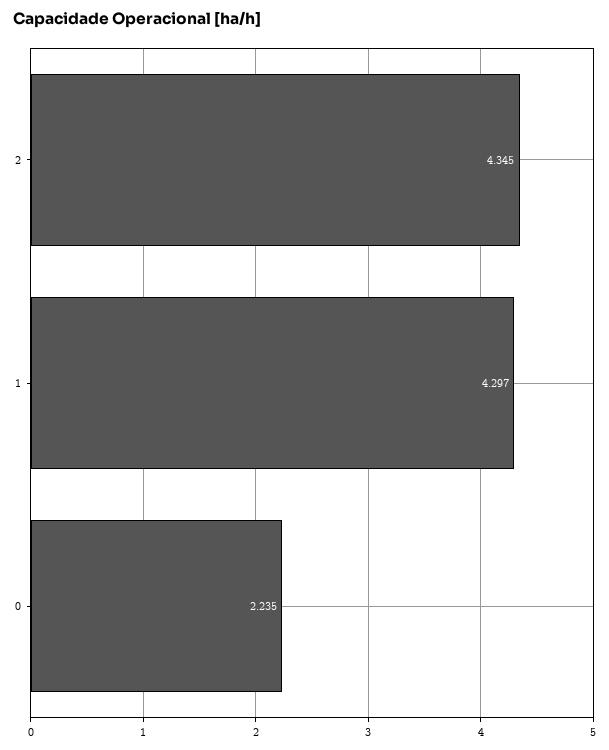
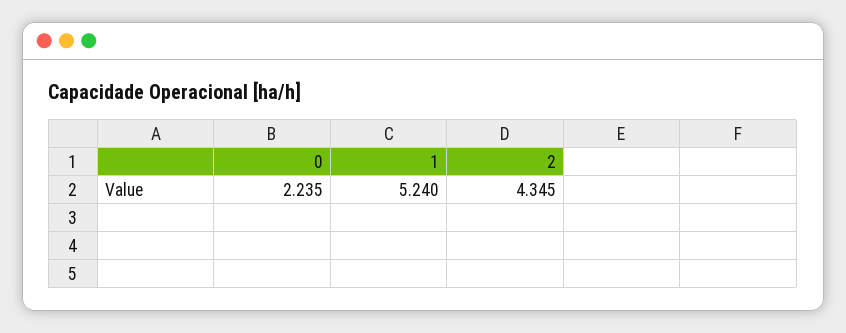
1: 4.297 -> 5.24

